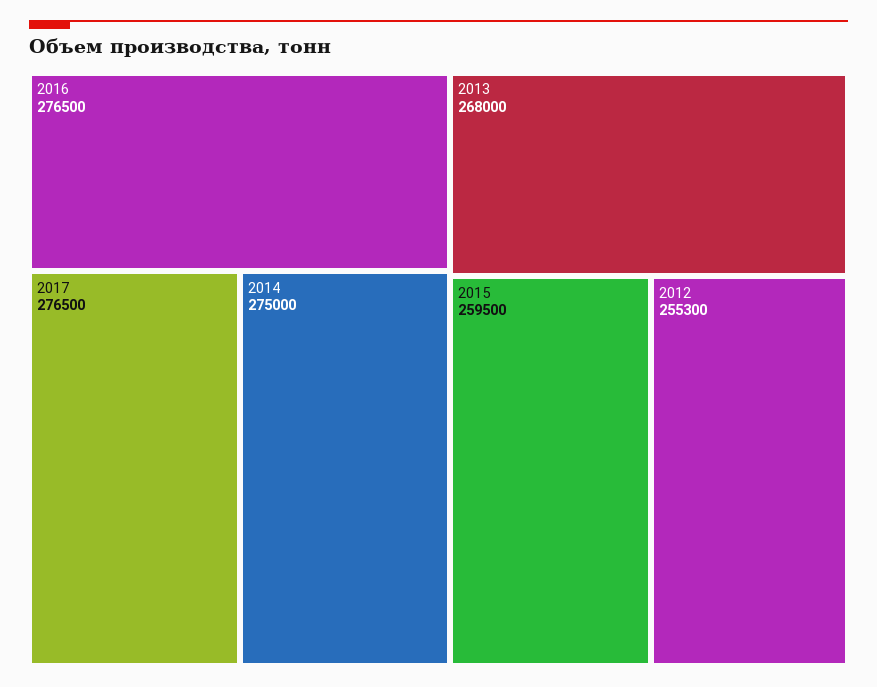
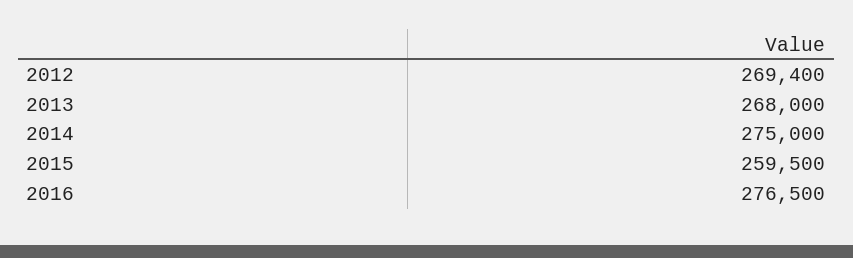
2017: 276500 -> none
2012: 255300 -> 269400

